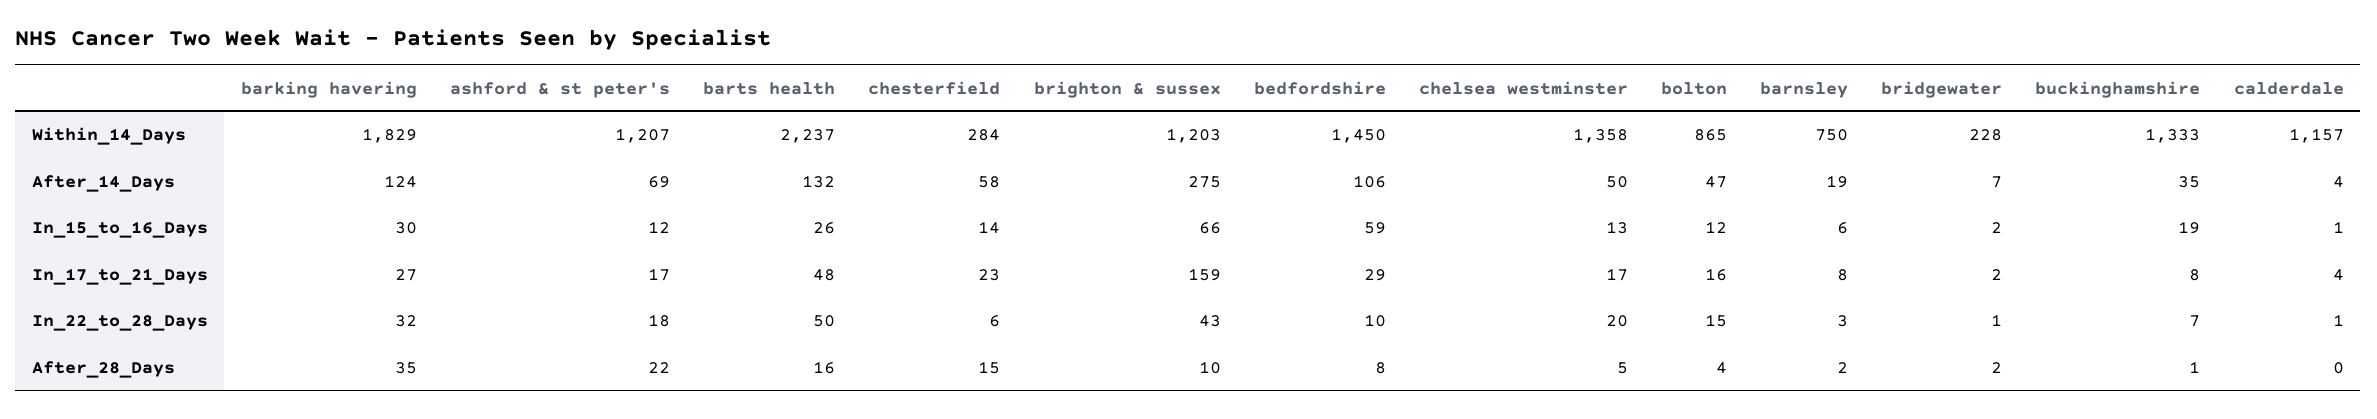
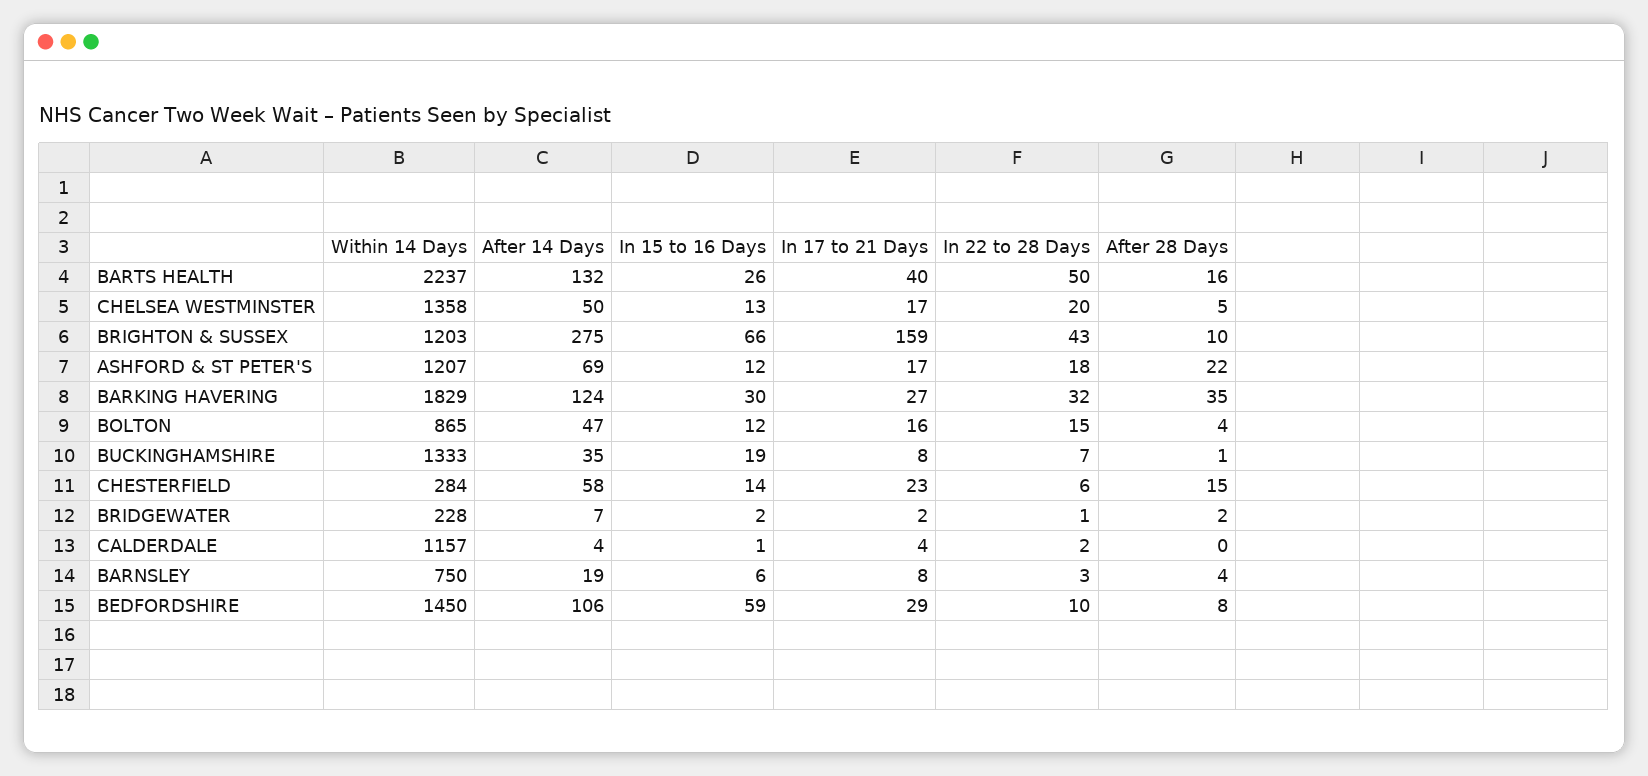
barts health, In_17_to_21_Days: 48 -> 40
calderdale, In_22_to_28_Days: 1 -> 2
barnsley, After_28_Days: 2 -> 4

